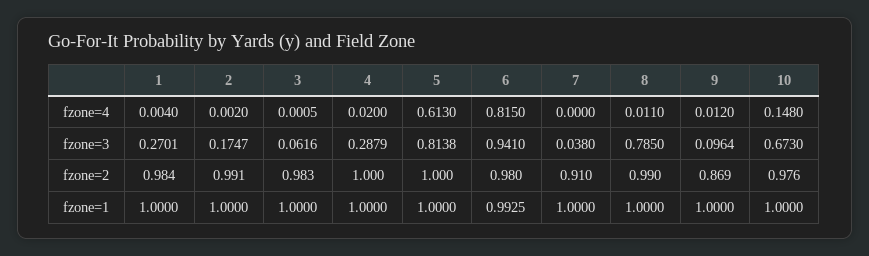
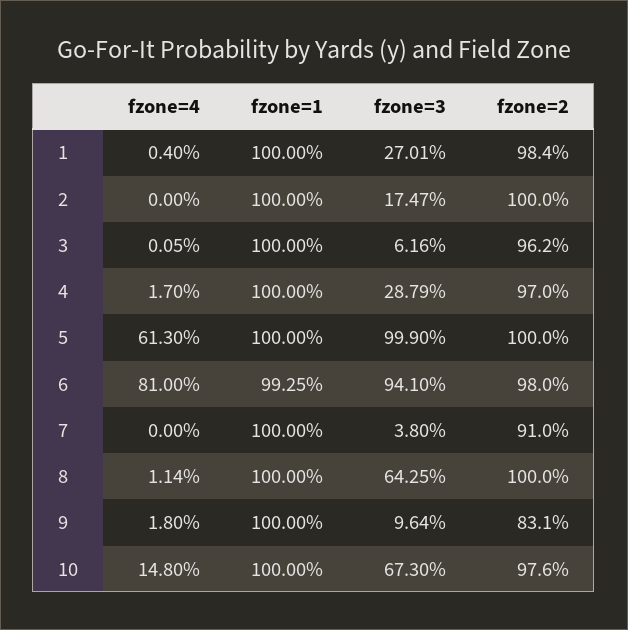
2, fzone=4: 0.002 -> 0
4, fzone=4: 0.02 -> 0.017
6, fzone=4: 0.815 -> 0.81
8, fzone=4: 0.011 -> 0.0114
9, fzone=4: 0.012 -> 0.018
5, fzone=3: 0.8138 -> 0.999
8, fzone=3: 0.785 -> 0.6425
2, fzone=2: 0.991 -> 1
3, fzone=2: 0.983 -> 0.962
4, fzone=2: 1 -> 0.97
8, fzone=2: 0.99 -> 1
9, fzone=2: 0.869 -> 0.831

